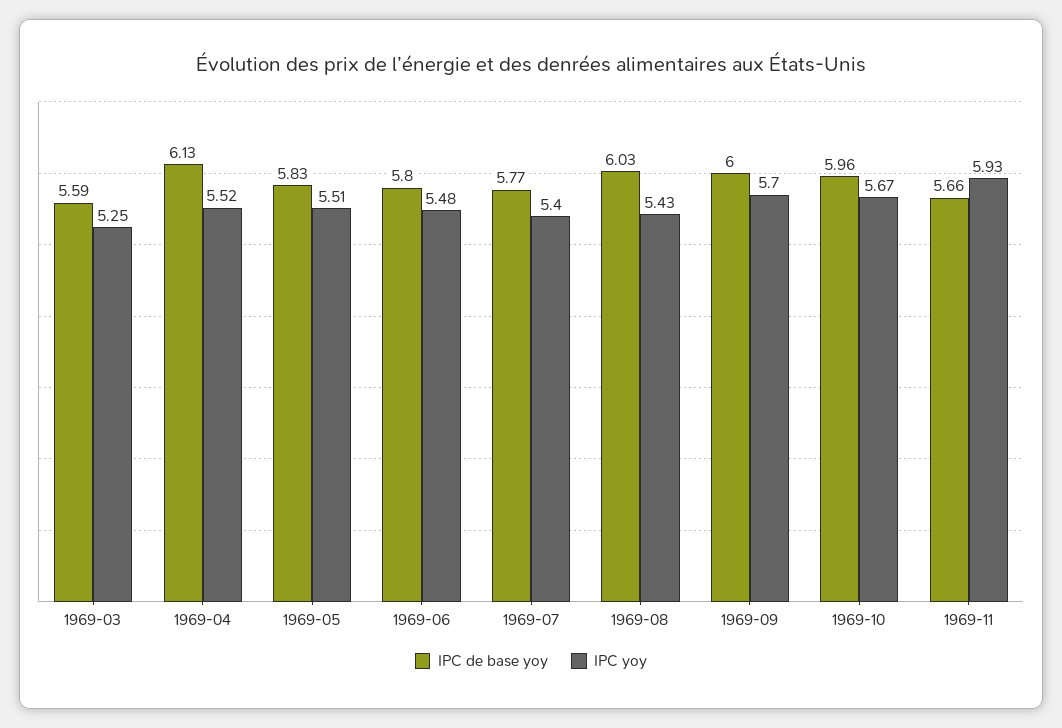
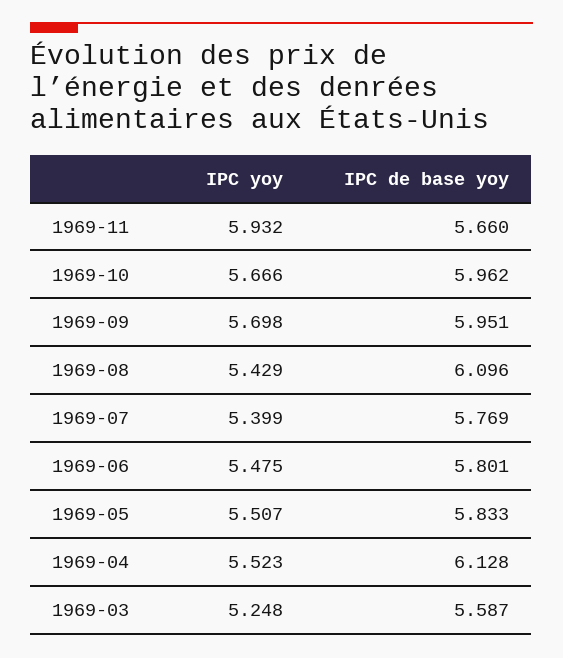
IPC de base yoy, 1969-08: 6.03 -> 6.096
IPC de base yoy, 1969-09: 6 -> 5.951

